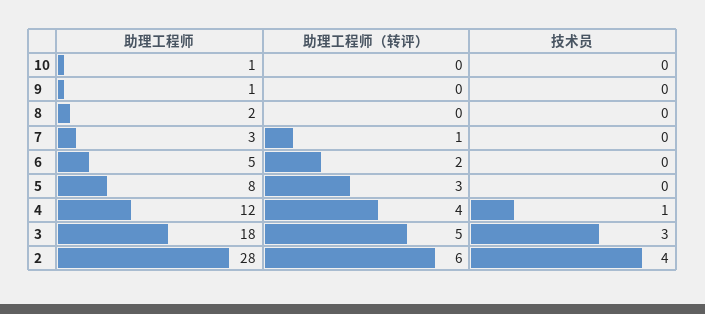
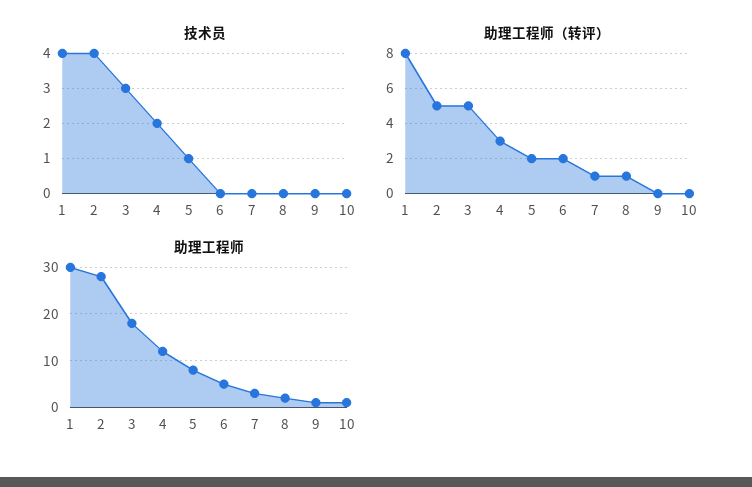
助理工程师（转评）, 8: 0 -> 1
助理工程师（转评）, 5: 3 -> 2
技术员, 5: 0 -> 1
助理工程师（转评）, 4: 4 -> 3
技术员, 4: 1 -> 2
助理工程师（转评）, 2: 6 -> 5
技术员, 1: none -> 4
助理工程师（转评）, 1: none -> 8
助理工程师, 1: none -> 30

